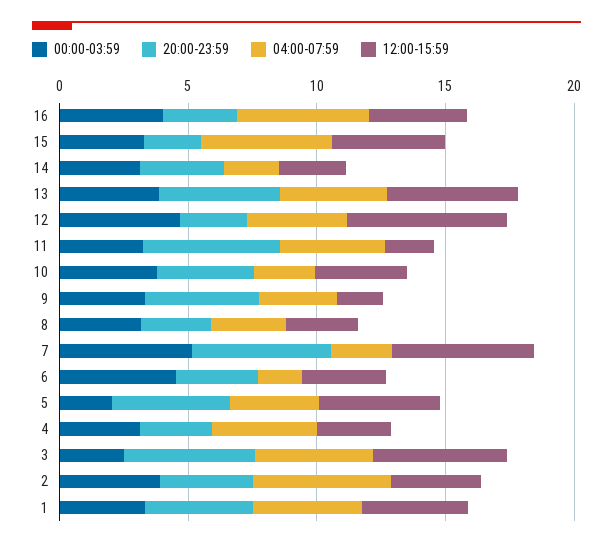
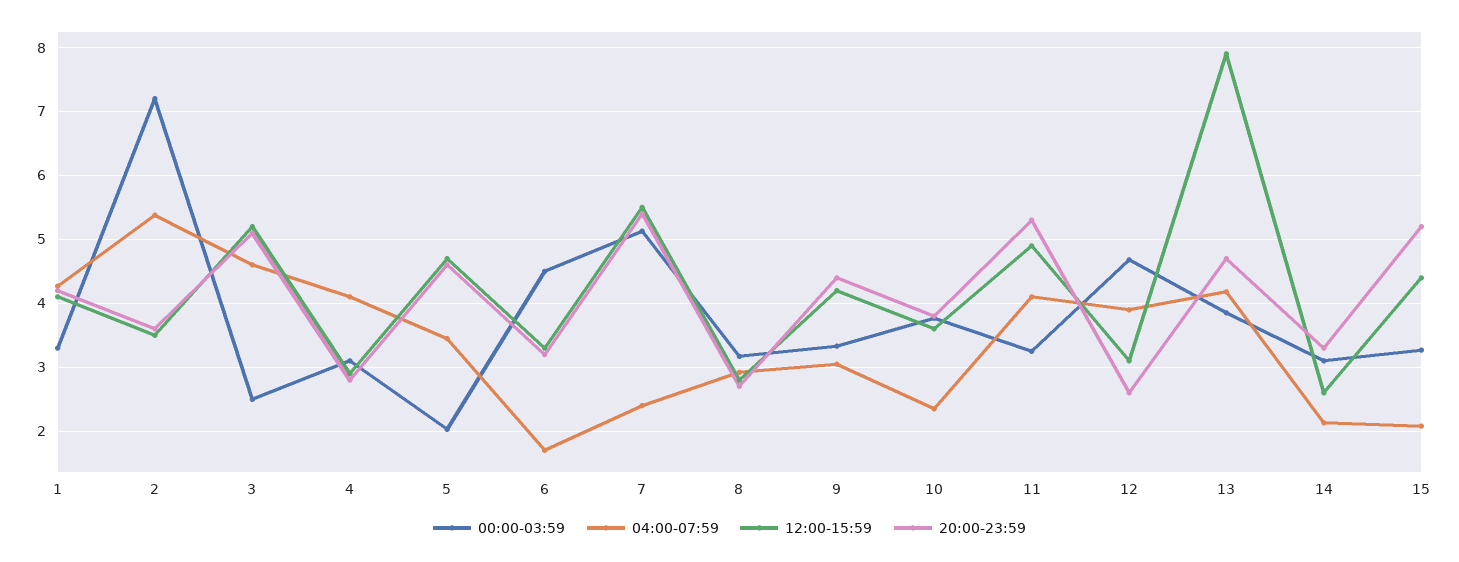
00:00-03:59, 16: 4 -> none
20:00-23:59, 16: 3 -> none
04:00-07:59, 16: 5 -> none
12:00-15:59, 16: 4 -> none
20:00-23:59, 15: 2 -> 5.2
04:00-07:59, 15: 5 -> 2.1
12:00-15:59, 13: 5 -> 7.9
12:00-15:59, 12: 6 -> 3.1
12:00-15:59, 11: 2 -> 4.9
12:00-15:59, 9: 2 -> 4.2
00:00-03:59, 2: 4 -> 7.2

